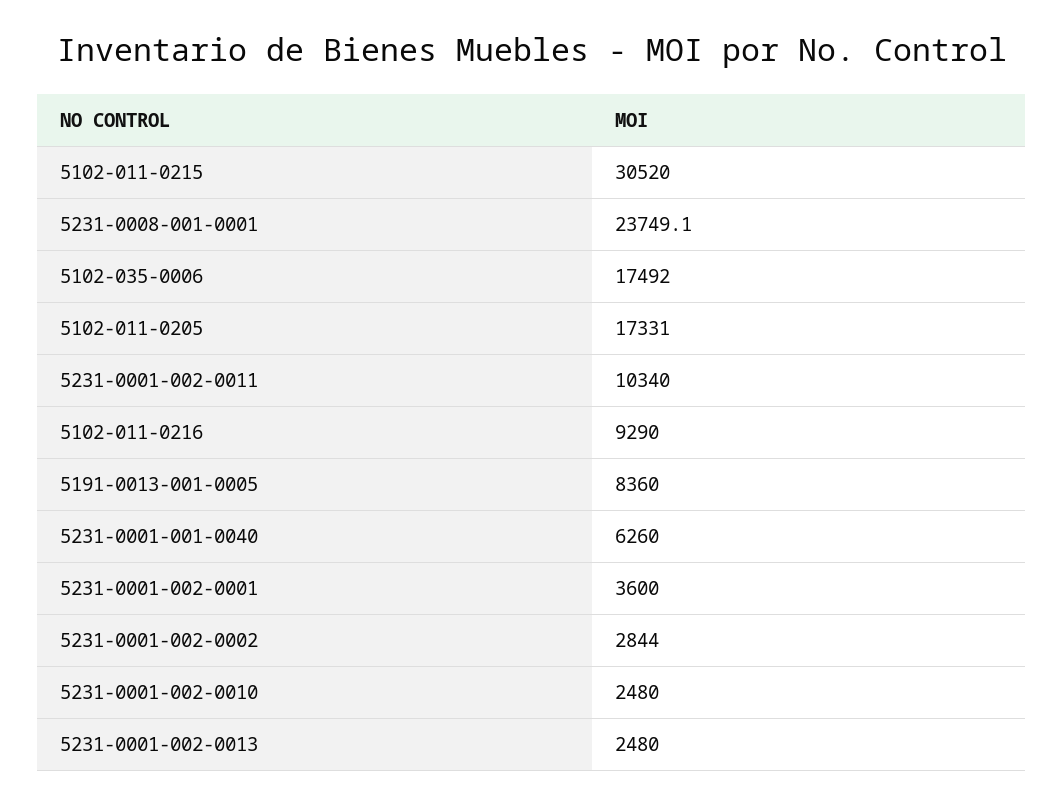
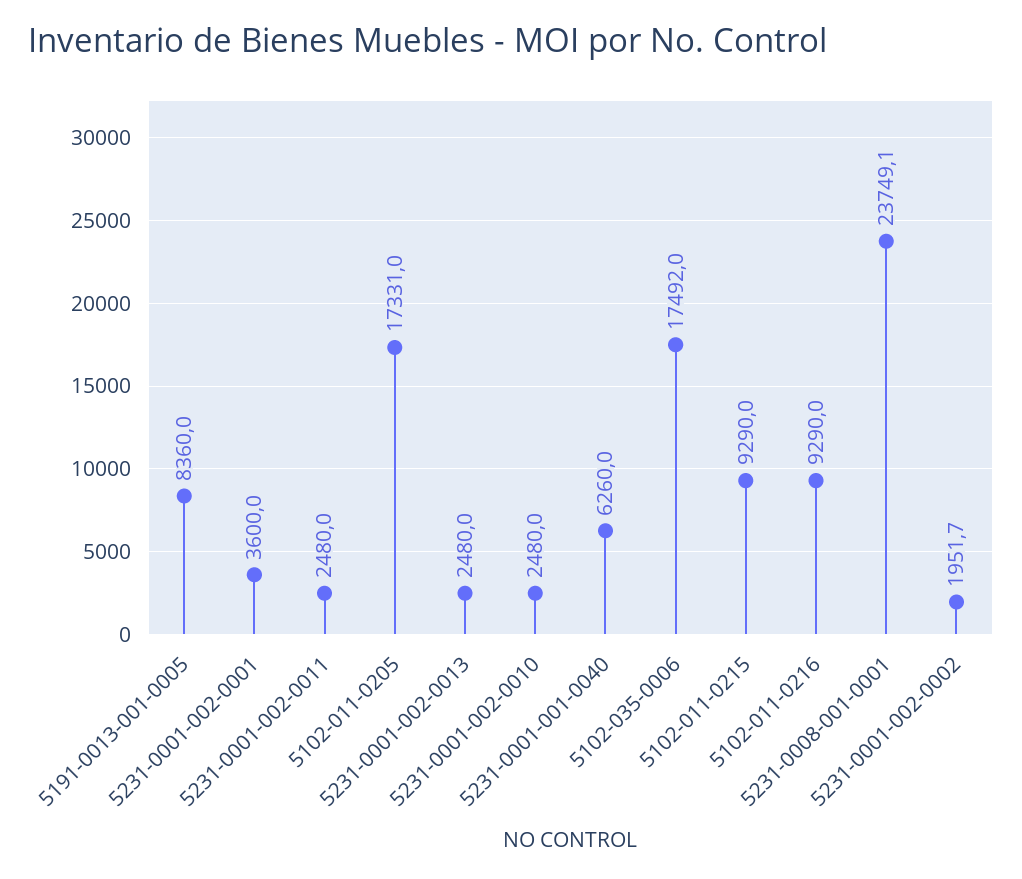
5102-011-0215: 30520 -> 9290
5231-0001-002-0011: 10340 -> 2480
5231-0001-002-0002: 2844 -> 1951.7

